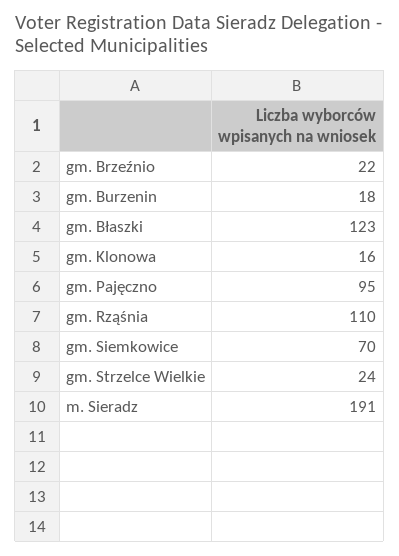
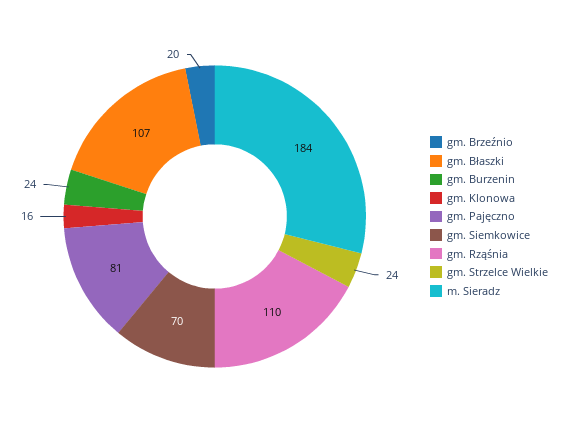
gm. Brzeźnio: 22 -> 20
gm. Burzenin: 18 -> 24
gm. Błaszki: 123 -> 107
gm. Pajęczno: 95 -> 81
m. Sieradz: 191 -> 184

